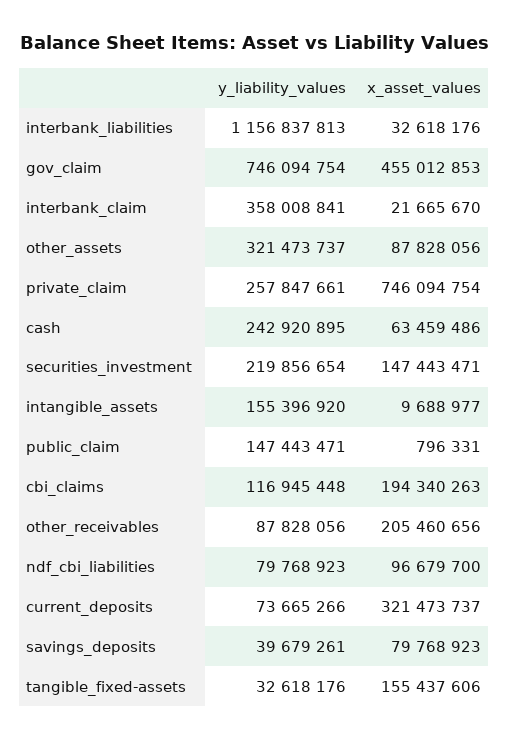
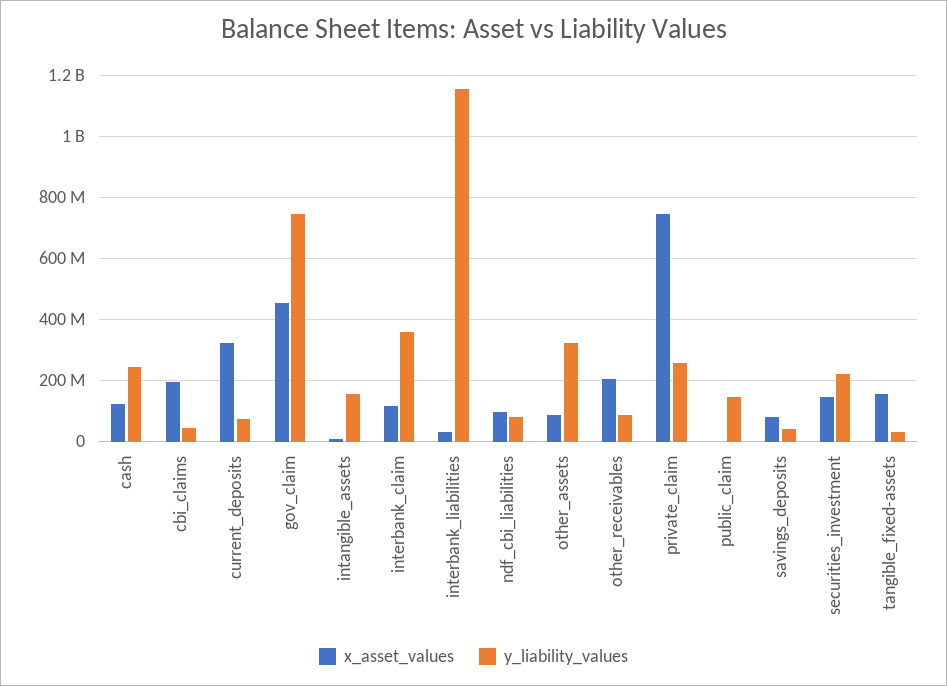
x_asset_values, interbank_claim: 21665670 -> 120000000
x_asset_values, cash: 63459486 -> 120000000
y_liability_values, cbi_claims: 116945448 -> 40000000

